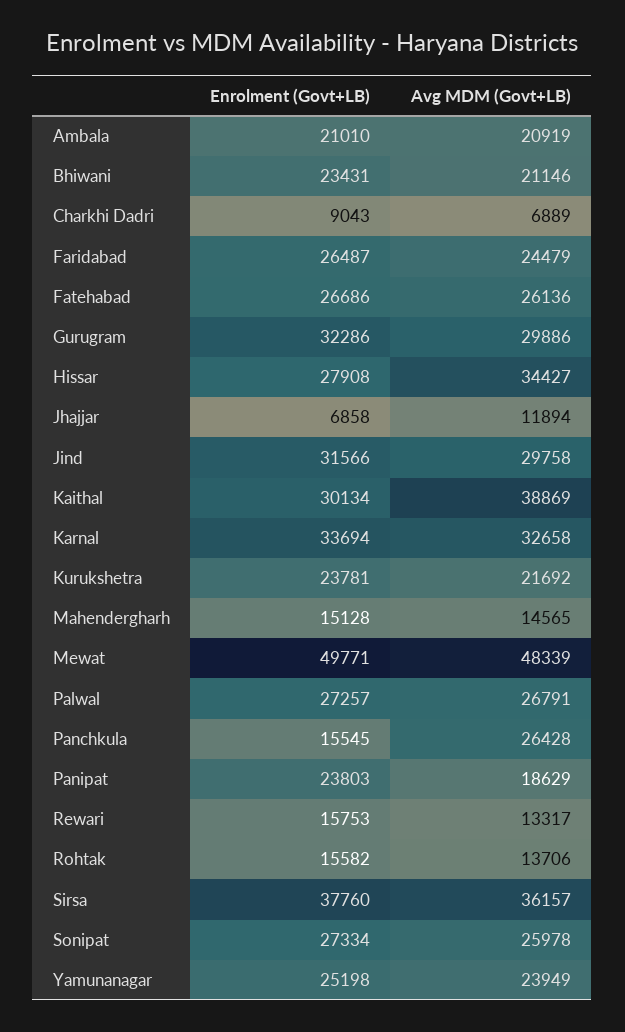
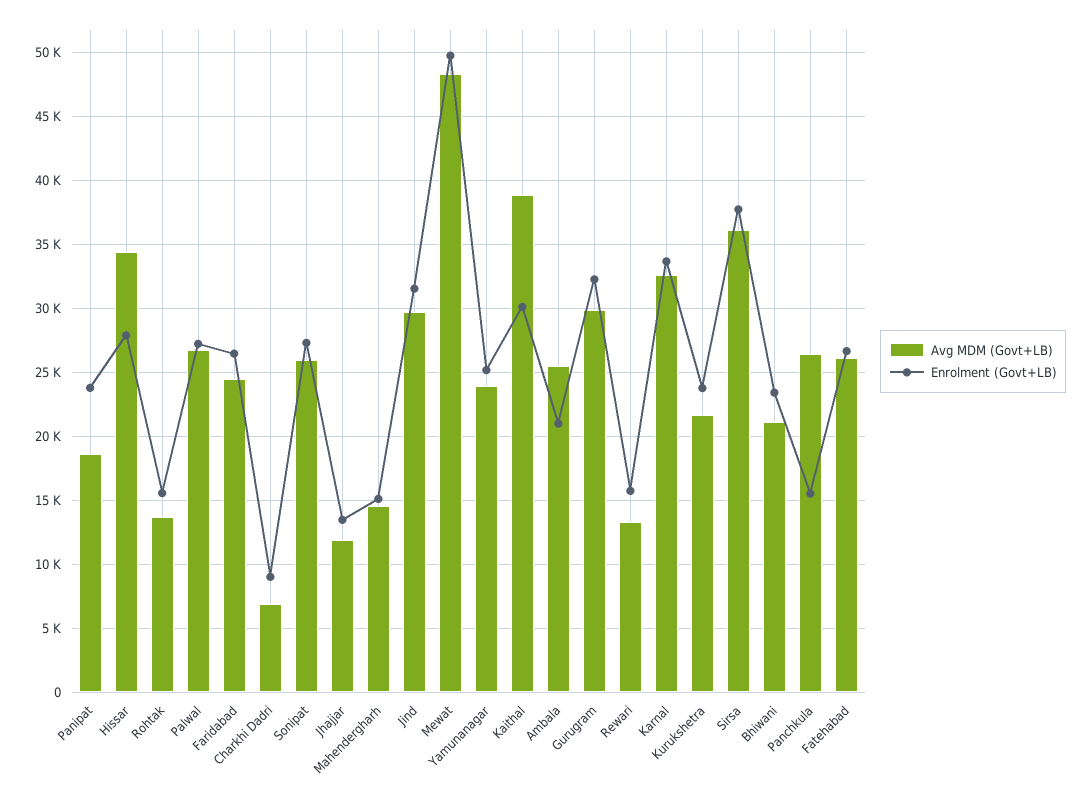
Avg MDM (Govt+LB), Ambala: 20919 -> 25500
Enrolment (Govt+LB), Jhajjar: 6858 -> 13500

